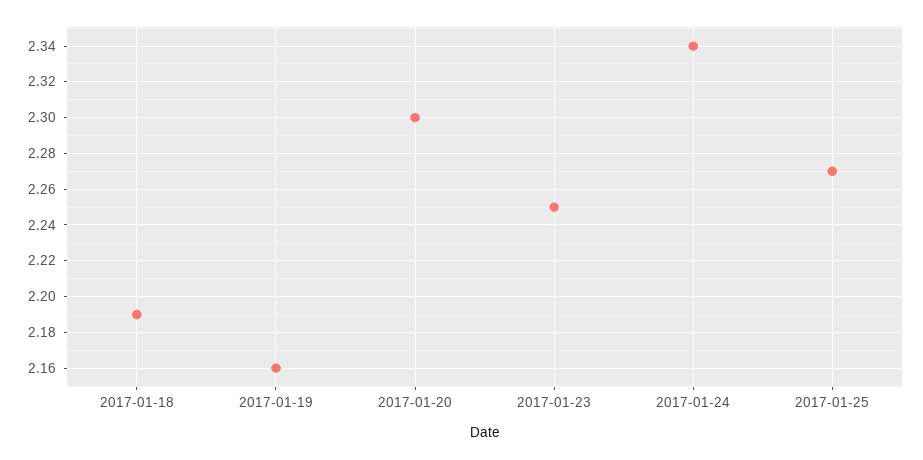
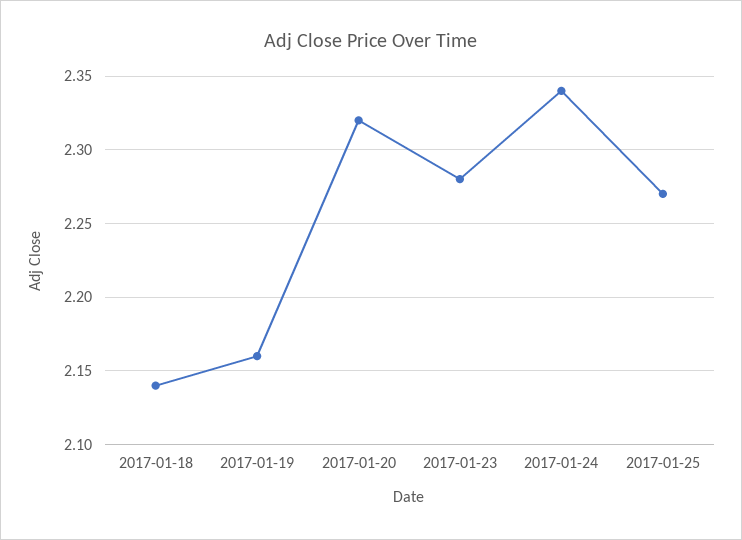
2017-01-18: 2.19 -> 2.14
2017-01-20: 2.3 -> 2.32
2017-01-23: 2.25 -> 2.28

